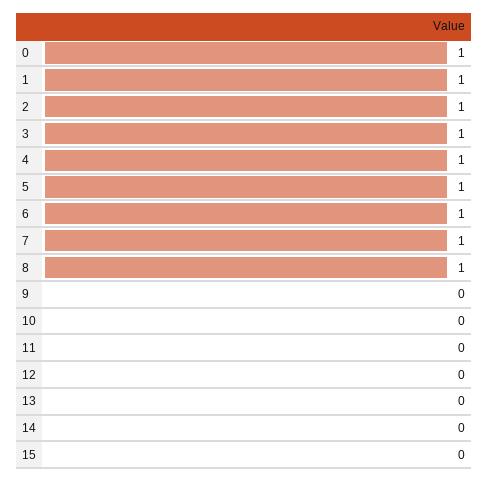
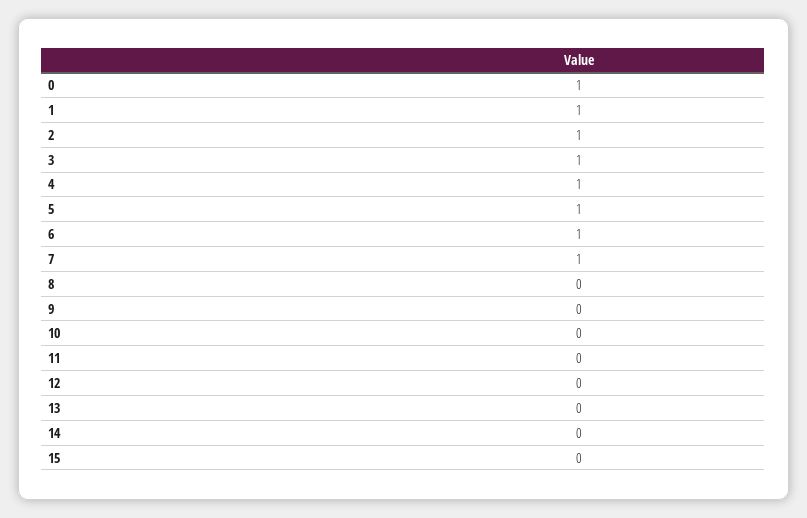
8: 1 -> 0

